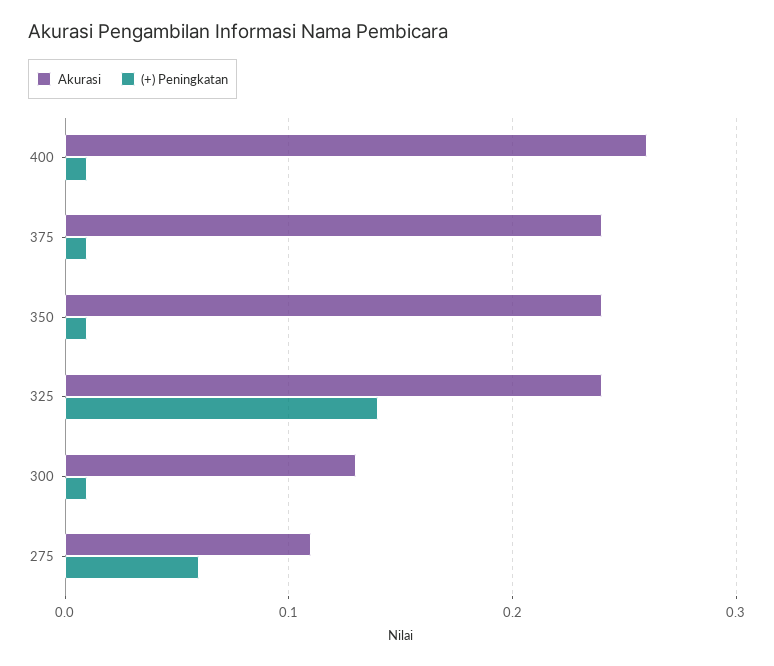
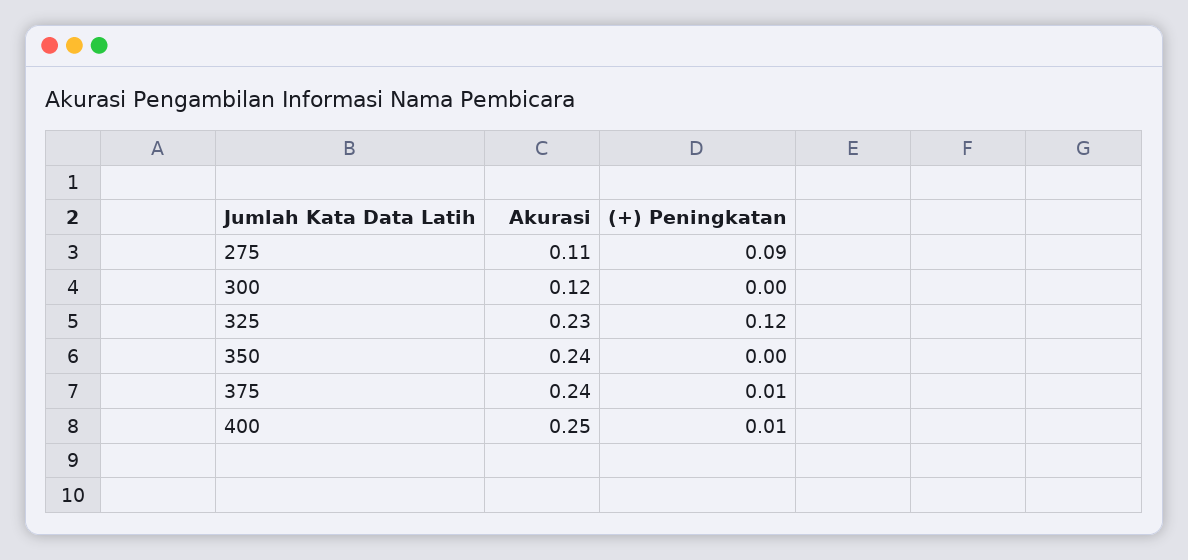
Akurasi, 400: 0.26 -> 0.25
(+) Peningkatan, 350: 0.01 -> 0
Akurasi, 325: 0.24 -> 0.23
(+) Peningkatan, 325: 0.14 -> 0.12
Akurasi, 300: 0.13 -> 0.12
(+) Peningkatan, 300: 0.01 -> 0
(+) Peningkatan, 275: 0.06 -> 0.09

